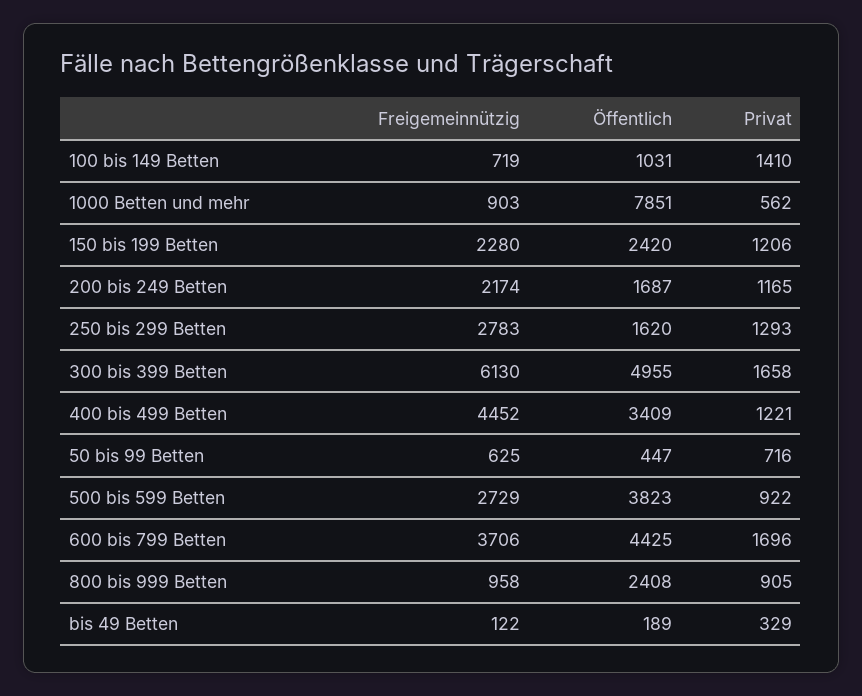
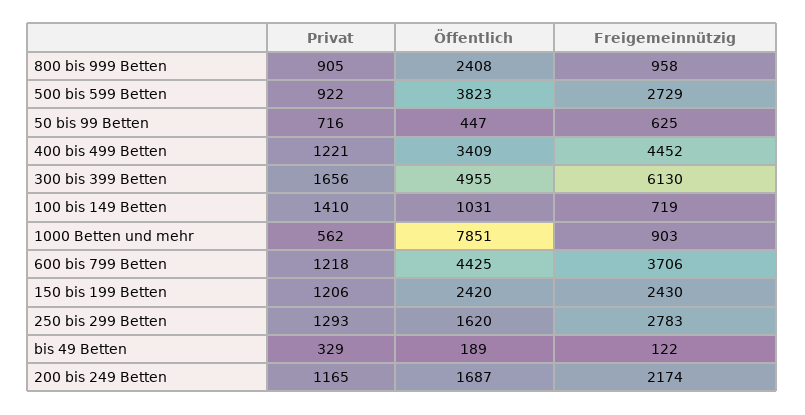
Freigemeinnützig, 150 bis 199 Betten: 2280 -> 2430
Privat, 300 bis 399 Betten: 1658 -> 1656
Privat, 600 bis 799 Betten: 1696 -> 1218

